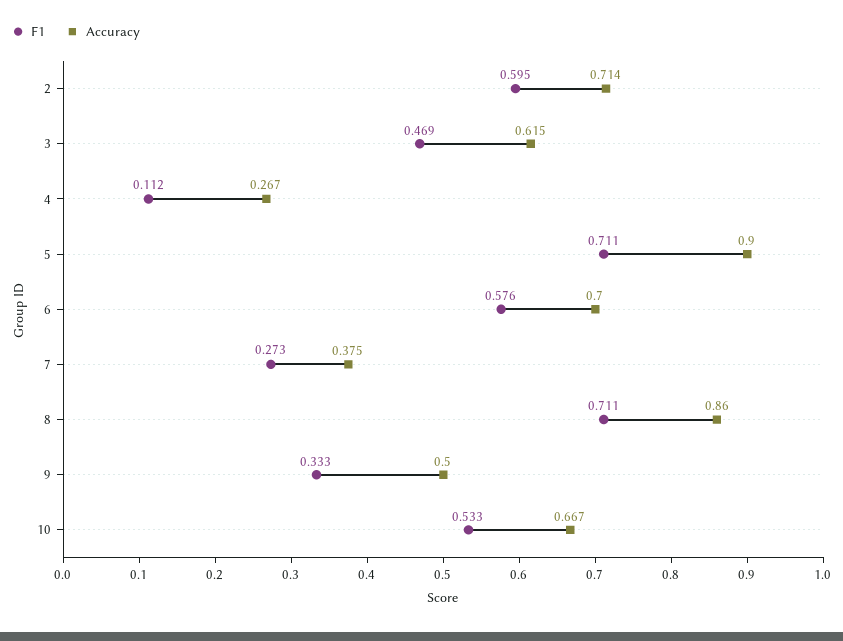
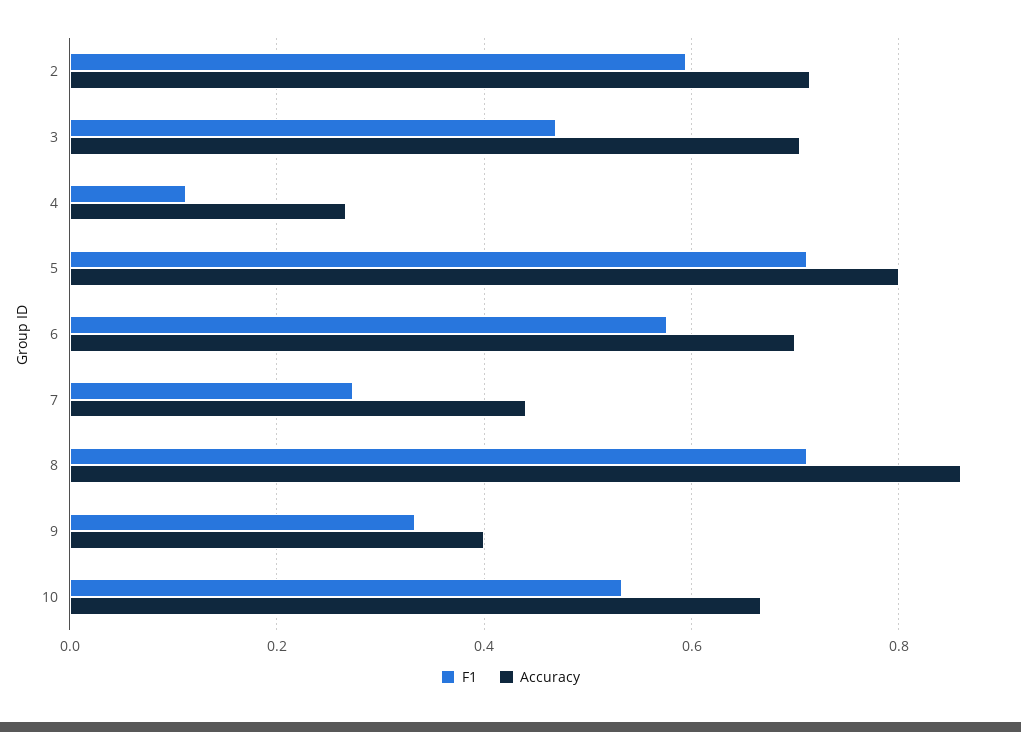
Accuracy, 3: 0.615 -> 0.7
Accuracy, 5: 0.9 -> 0.8
Accuracy, 7: 0.375 -> 0.44
Accuracy, 9: 0.5 -> 0.4

